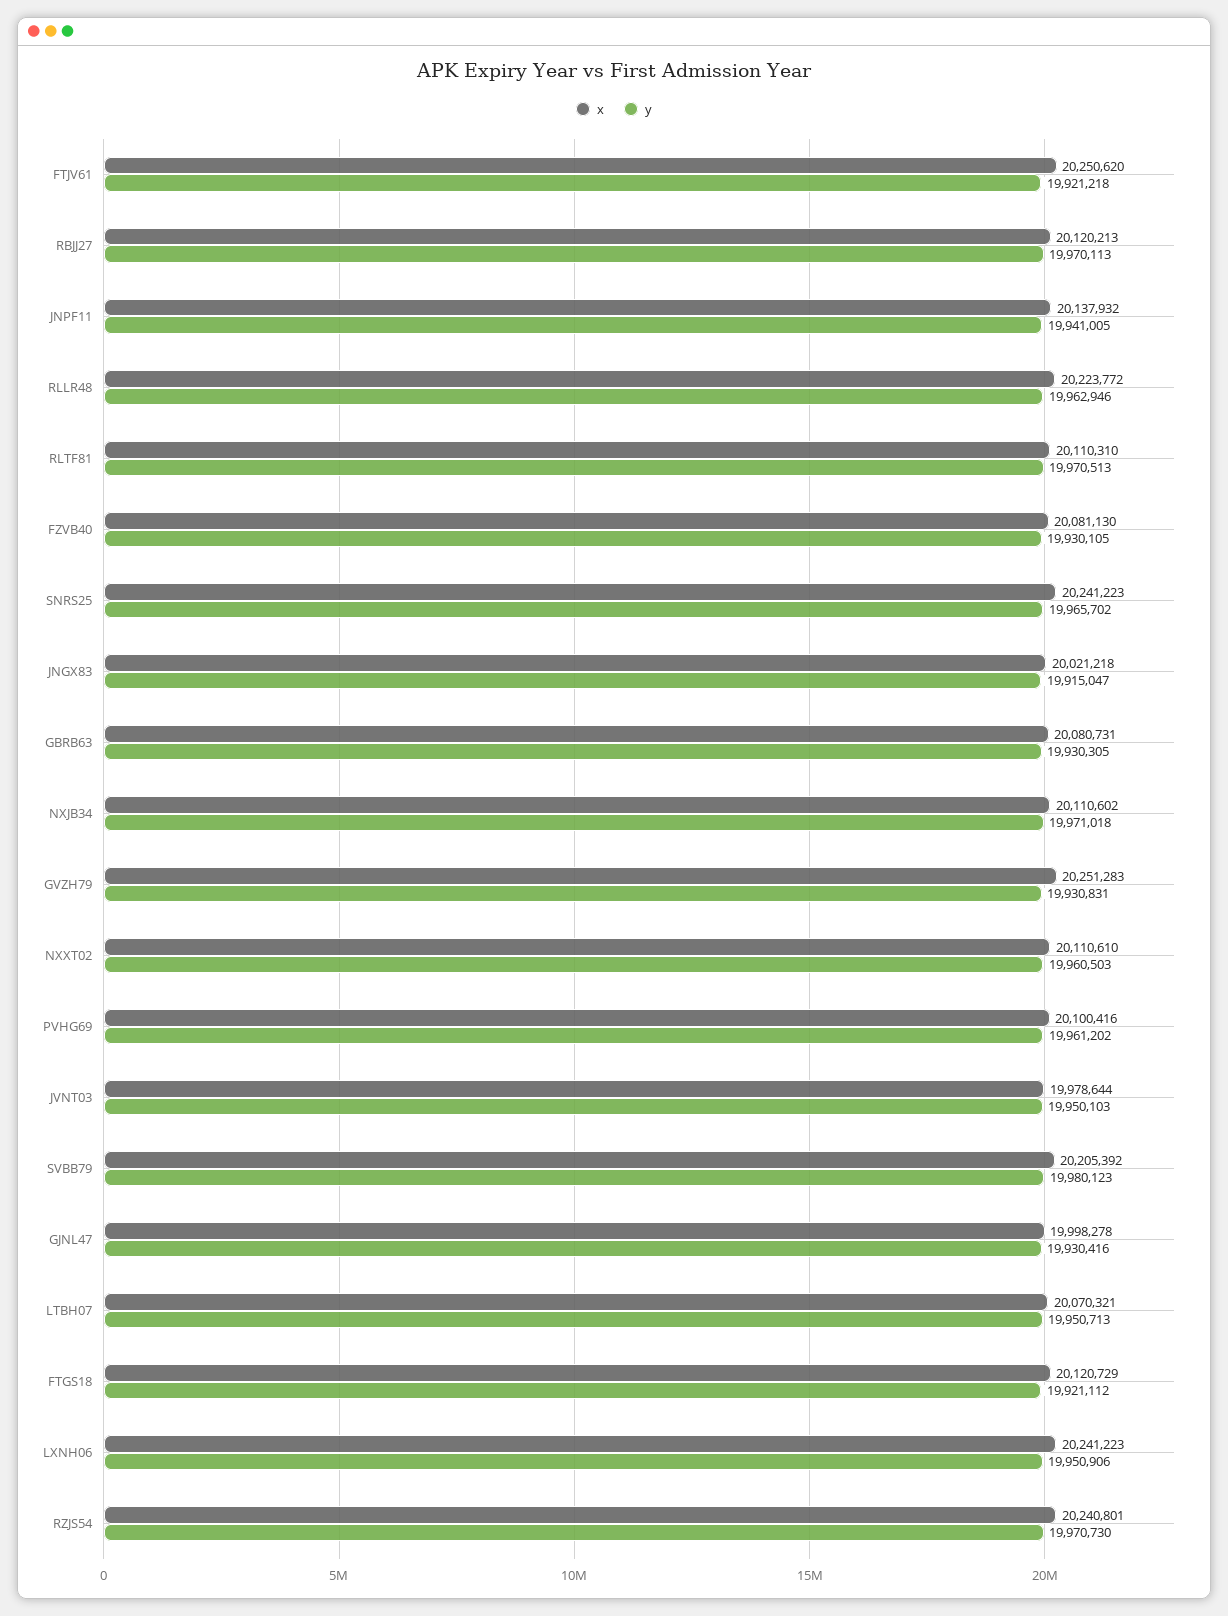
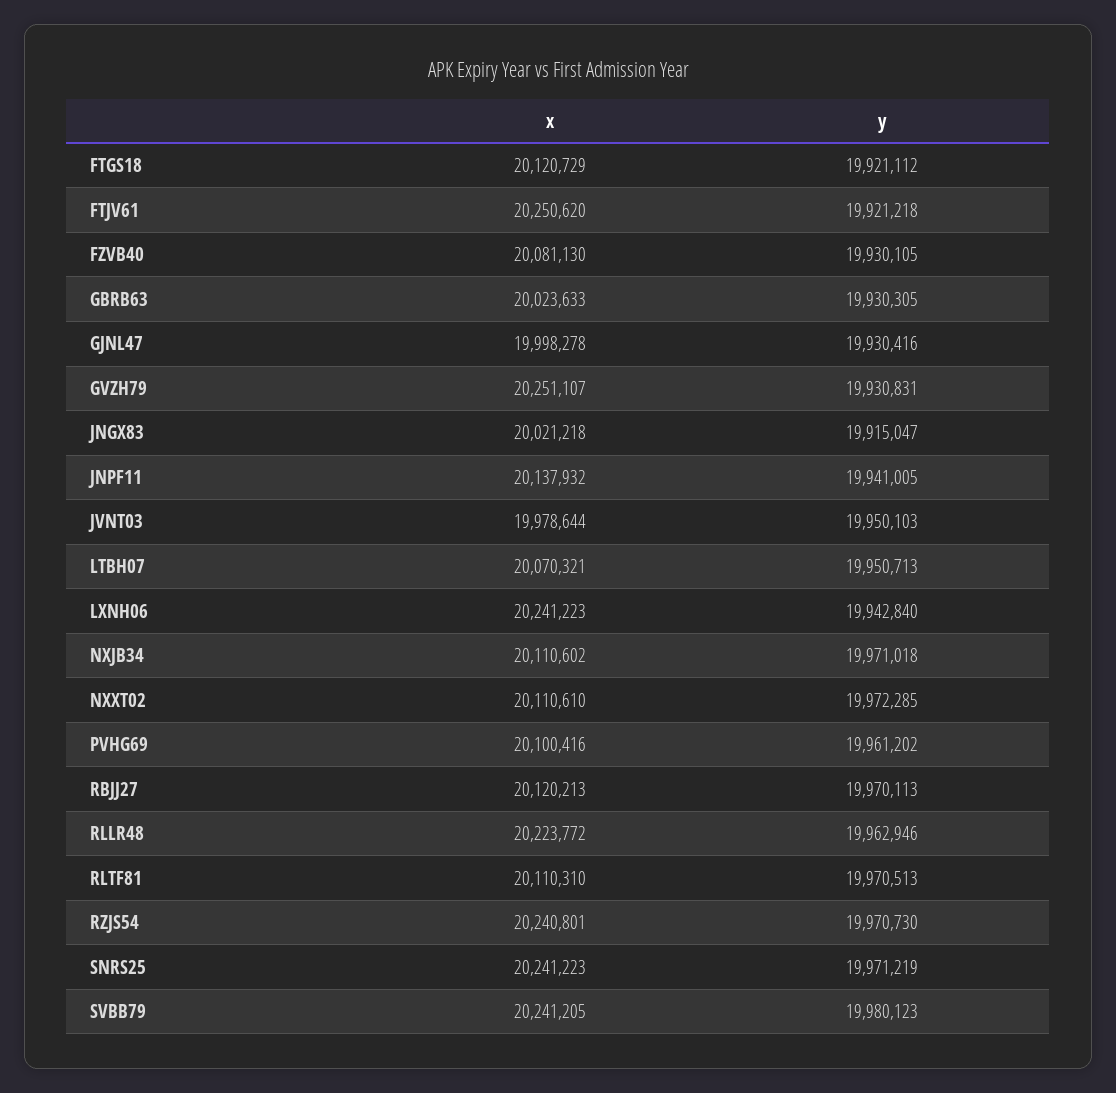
y, SNRS25: 19965702 -> 19971219
x, GBRB63: 20080731 -> 20023633
x, GVZH79: 20251283 -> 20251107
y, NXXT02: 19960503 -> 19972285
x, SVBB79: 20205392 -> 20241205
y, LXNH06: 19950906 -> 19942840

